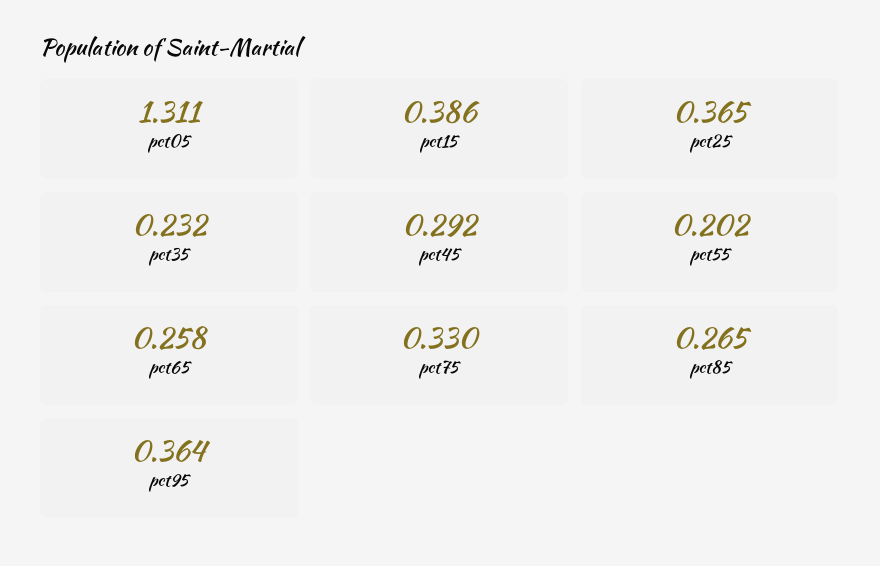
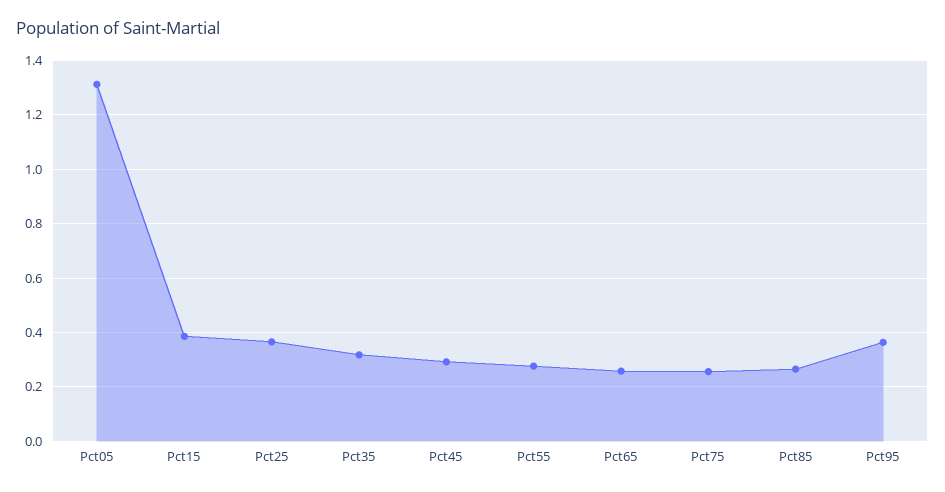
pct35: 0.232 -> 0.325
pct55: 0.202 -> 0.275
pct75: 0.33 -> 0.25

